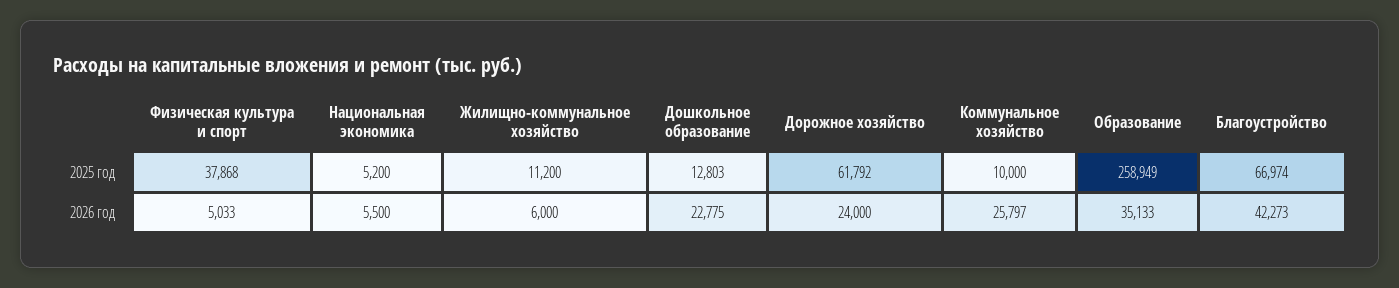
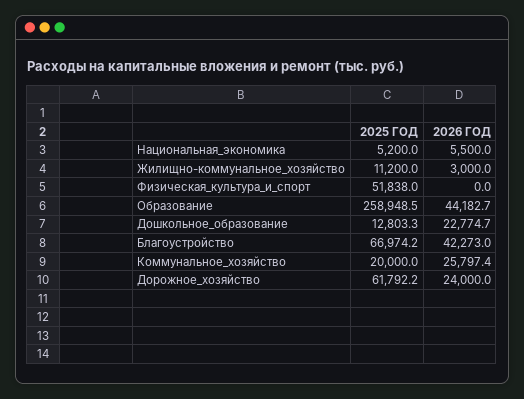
Физическая культура и спорт, 2025 год: 37868 -> 51838
Коммунальное хозяйство, 2025 год: 10000 -> 20000
Физическая культура и спорт, 2026 год: 5033 -> 0
Жилищно-коммунальное хозяйство, 2026 год: 6000 -> 3000
Образование, 2026 год: 35133 -> 44182.7

